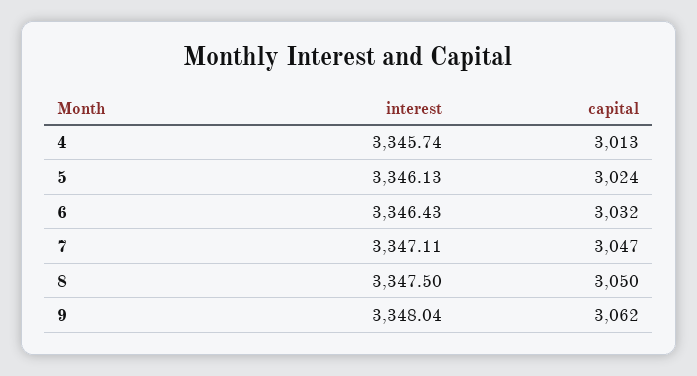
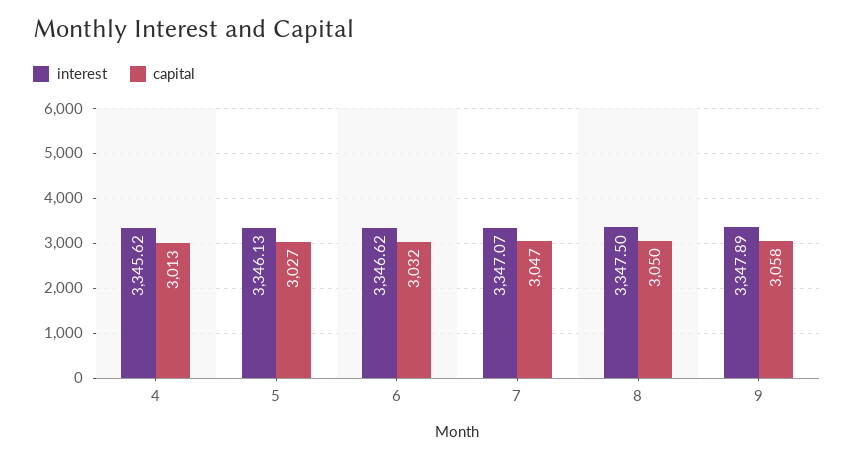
interest, 4: 3345.74 -> 3345.62
capital, 5: 3024 -> 3027
interest, 6: 3346.43 -> 3346.62
interest, 7: 3347.11 -> 3347.07
interest, 9: 3348.04 -> 3347.89
capital, 9: 3062 -> 3058

